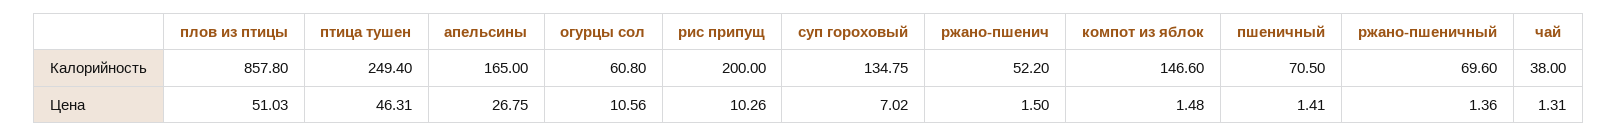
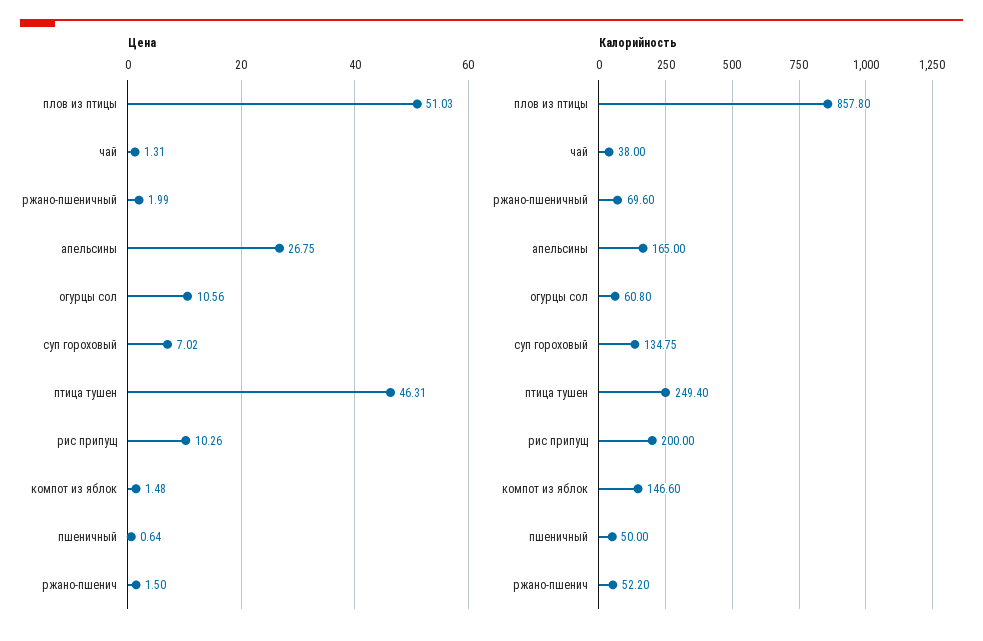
Калорийность, пшеничный: 70.5 -> 50
Цена, пшеничный: 1.41 -> 0.64
Цена, ржано-пшеничный: 1.36 -> 1.99

